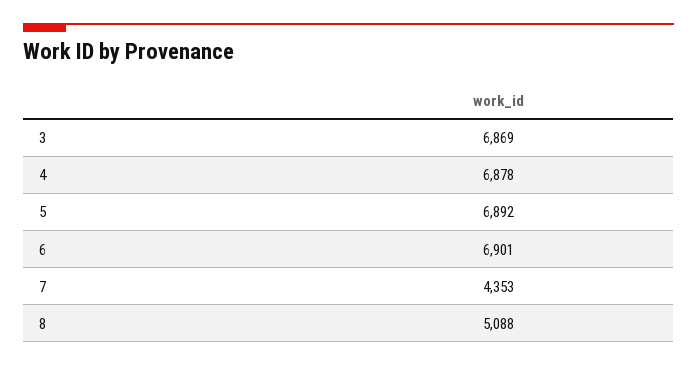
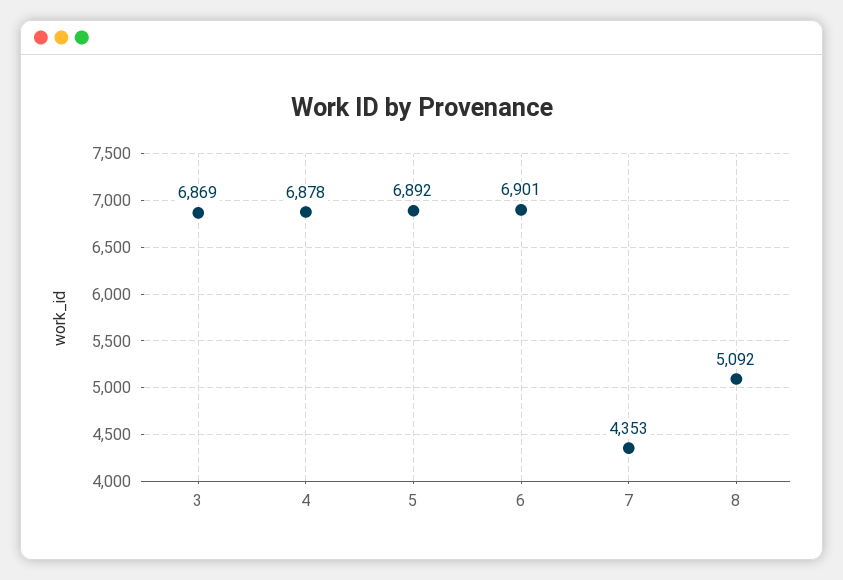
8: 5088 -> 5092

